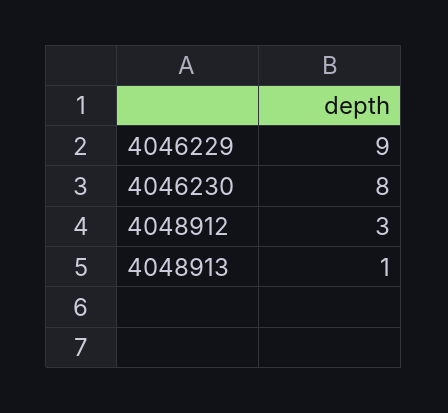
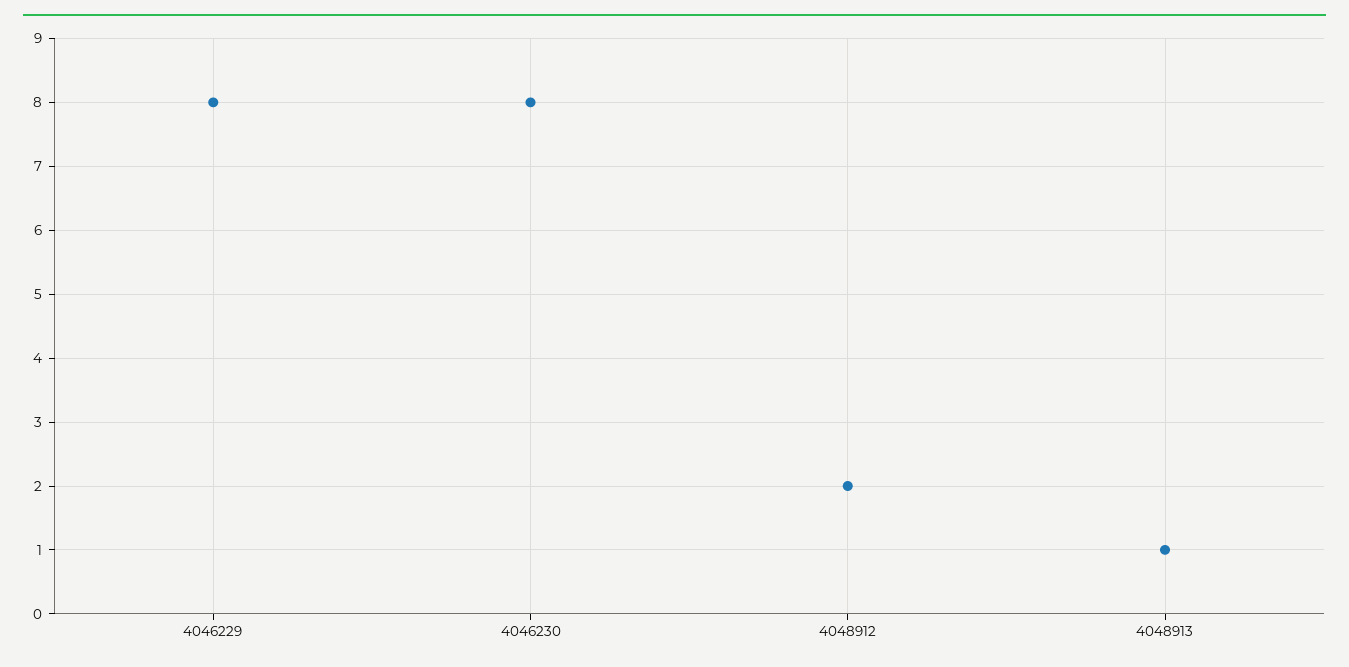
4046229: 9 -> 8
4048912: 3 -> 2

